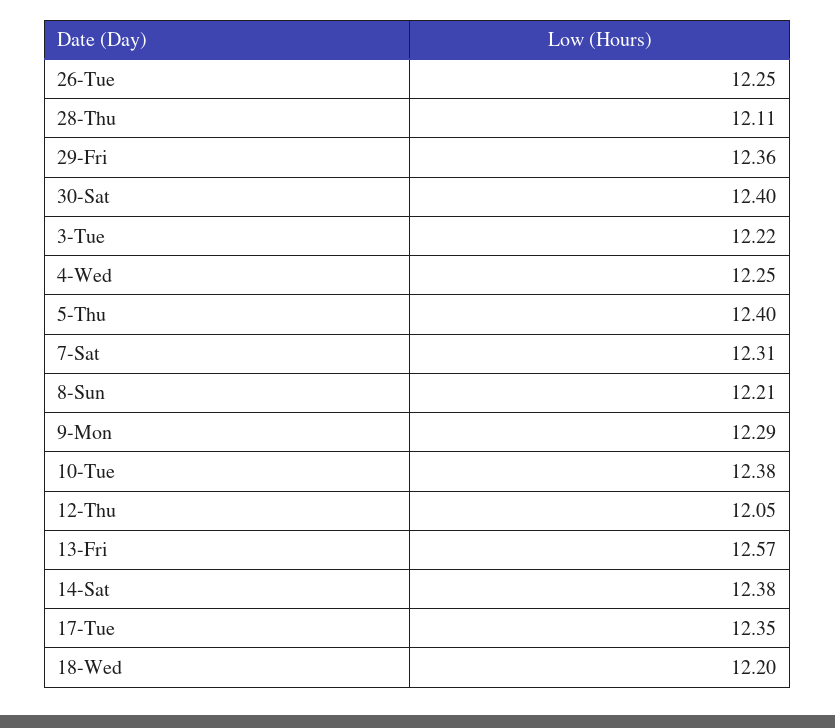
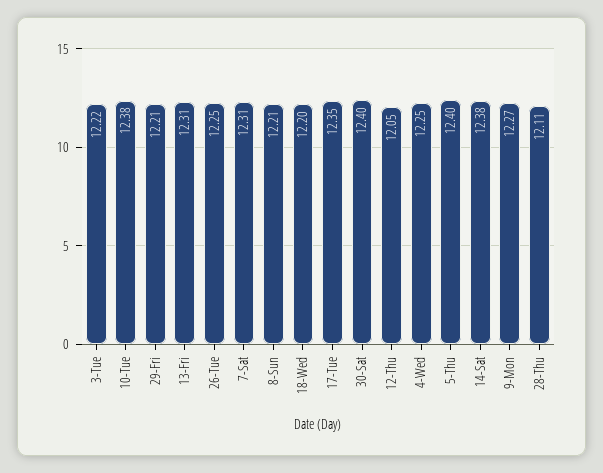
29-Fri: 12.36 -> 12.21
9-Mon: 12.29 -> 12.27
13-Fri: 12.57 -> 12.31

